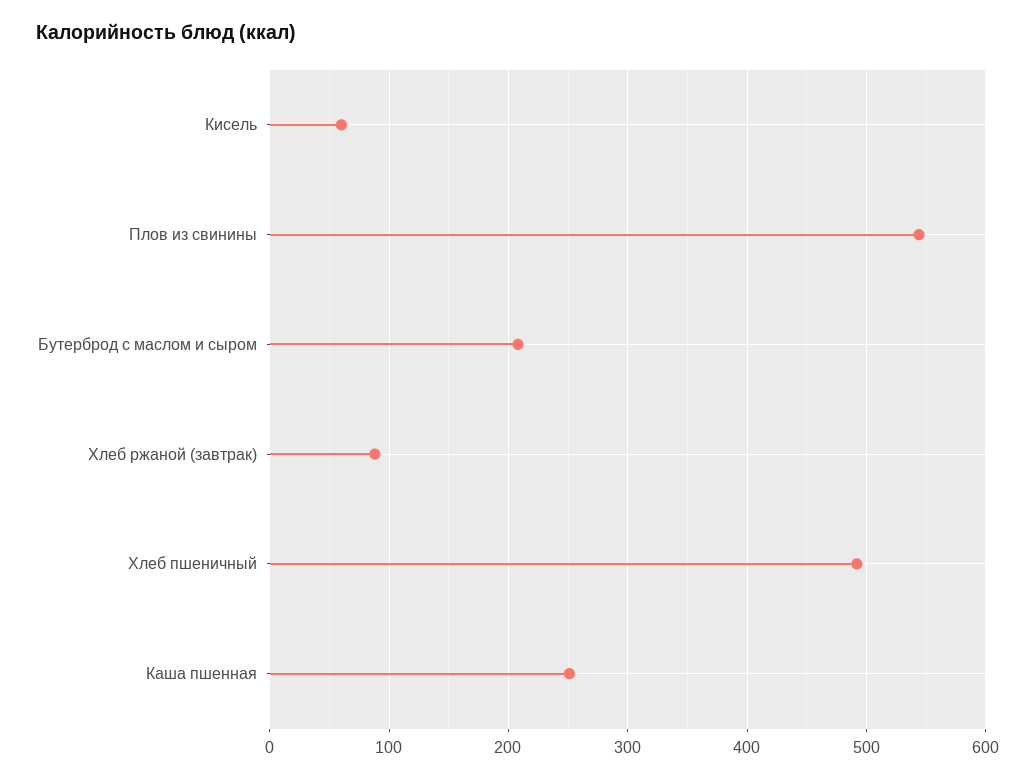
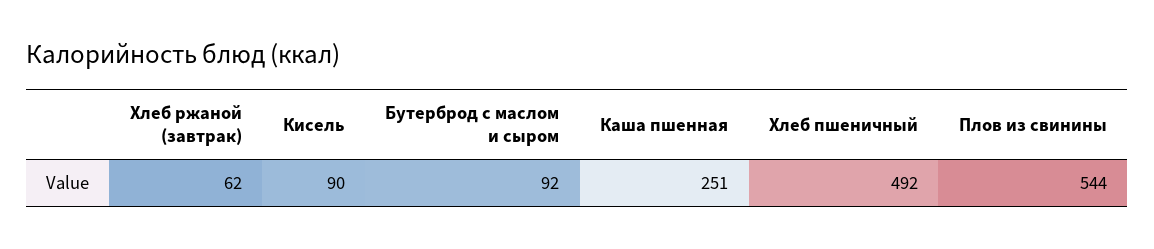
Кисель: 60 -> 90
Бутерброд с маслом и сыром: 210 -> 92
Хлеб ржаной (завтрак): 90 -> 62

